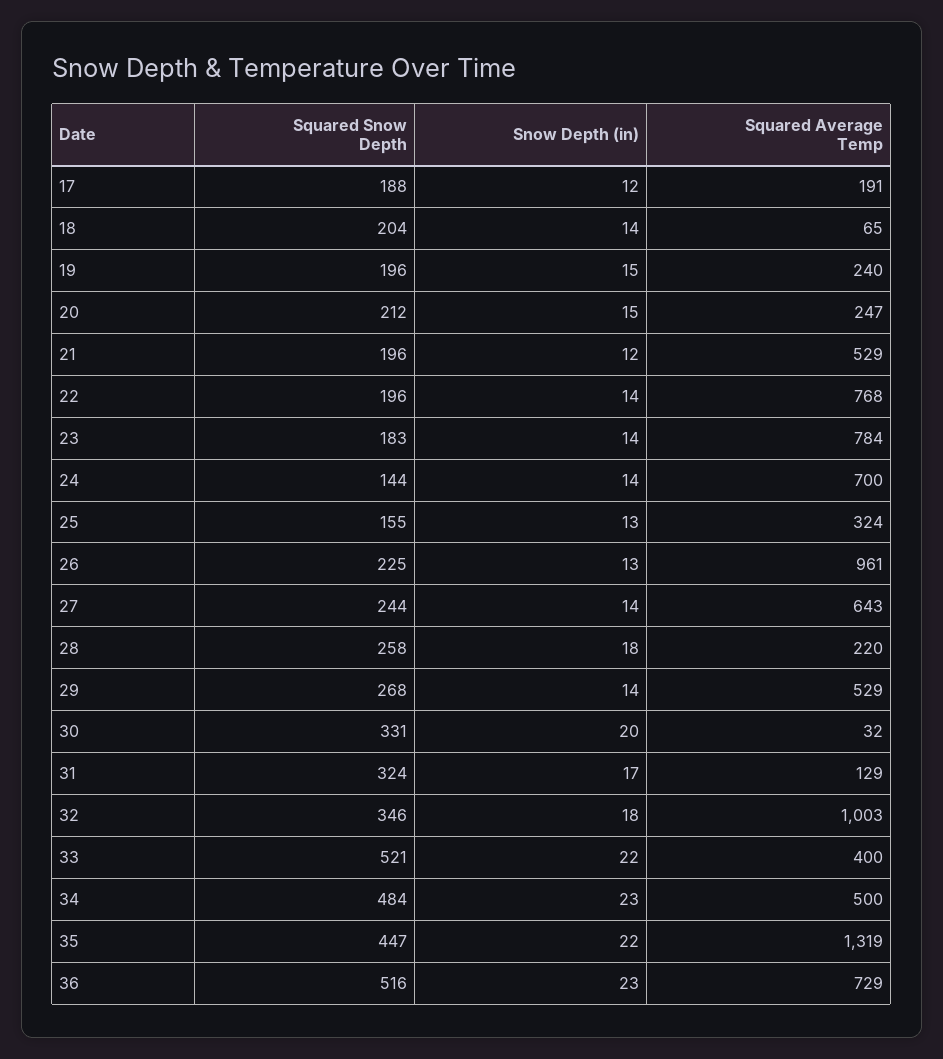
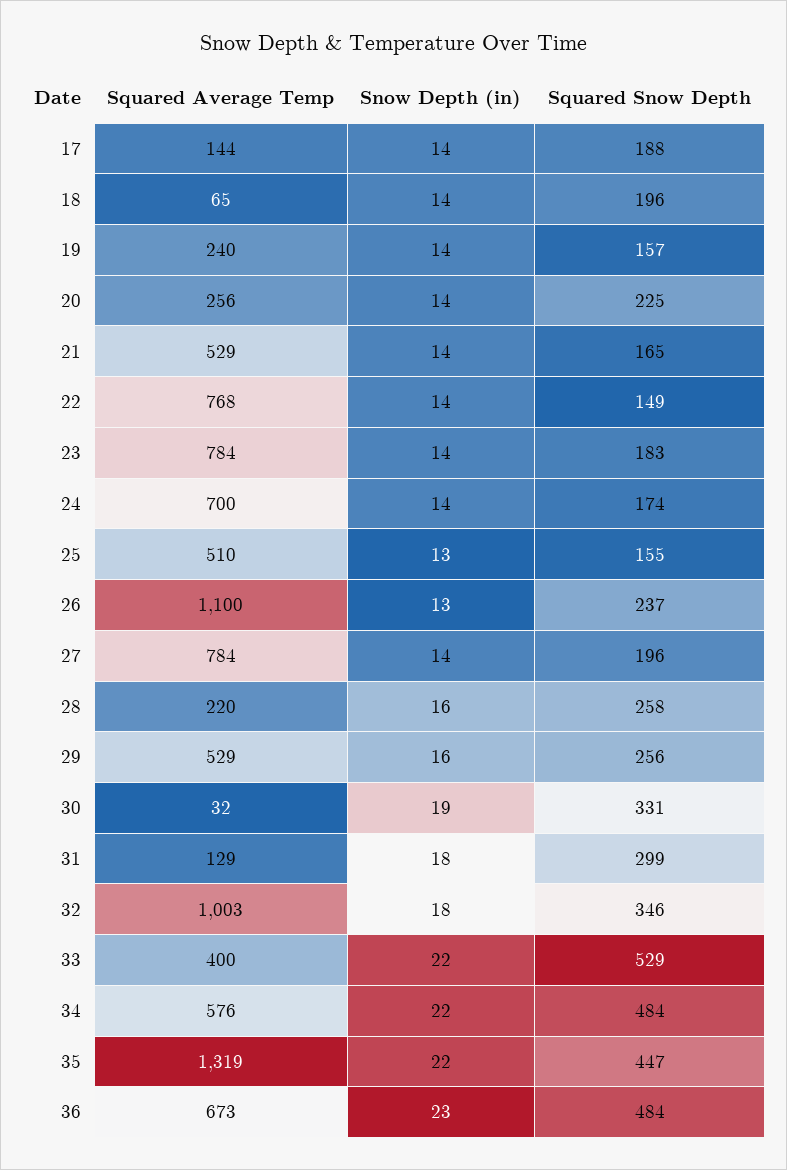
Snow Depth (in), 17: 12 -> 14
Squared Average Temp, 17: 191 -> 144
Squared Snow Depth, 18: 204 -> 196
Squared Snow Depth, 19: 196 -> 157
Snow Depth (in), 19: 15 -> 14
Squared Snow Depth, 20: 212 -> 225
Snow Depth (in), 20: 15 -> 14
Squared Average Temp, 20: 247 -> 256
Squared Snow Depth, 21: 196 -> 165
Snow Depth (in), 21: 12 -> 14
Squared Snow Depth, 22: 196 -> 149
Squared Snow Depth, 24: 144 -> 174
Squared Average Temp, 25: 324 -> 510
Squared Snow Depth, 26: 225 -> 237
Squared Average Temp, 26: 961 -> 1100
Squared Snow Depth, 27: 244 -> 196
Squared Average Temp, 27: 643 -> 784
Snow Depth (in), 28: 18 -> 16
Squared Snow Depth, 29: 268 -> 256
Snow Depth (in), 29: 14 -> 16
Snow Depth (in), 30: 20 -> 19
Squared Snow Depth, 31: 324 -> 299
Snow Depth (in), 31: 17 -> 18
Squared Snow Depth, 33: 521 -> 529
Snow Depth (in), 34: 23 -> 22
Squared Average Temp, 34: 500 -> 576
Squared Snow Depth, 36: 516 -> 484
Squared Average Temp, 36: 729 -> 673

